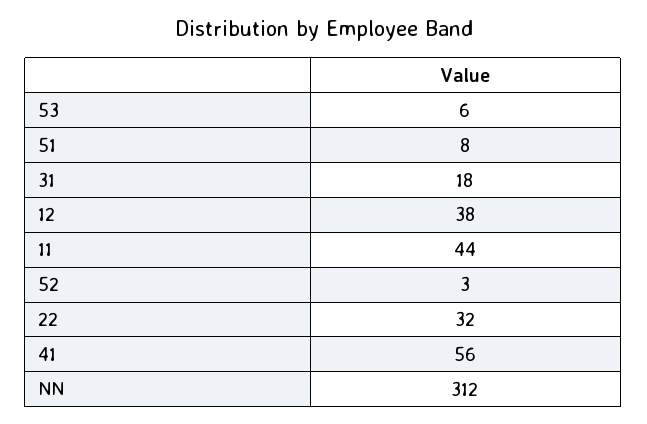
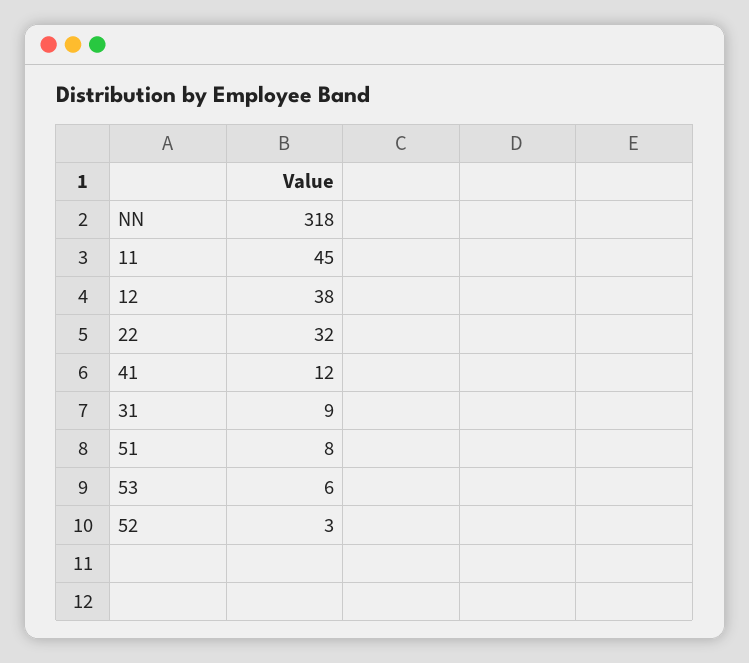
31: 18 -> 9
11: 44 -> 45
41: 56 -> 12
NN: 312 -> 318

